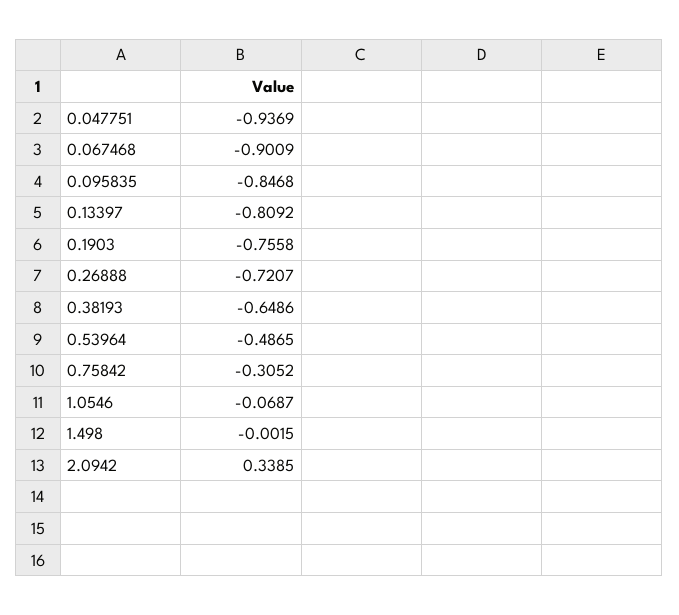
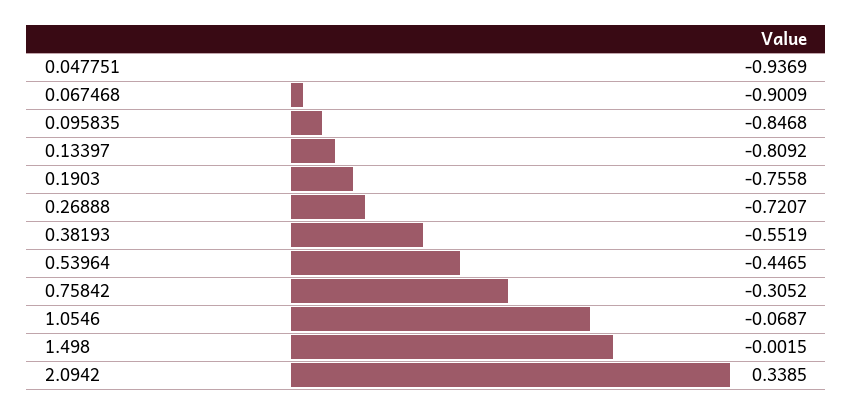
0.38193: -0.6486 -> -0.5519
0.53964: -0.4865 -> -0.4465

